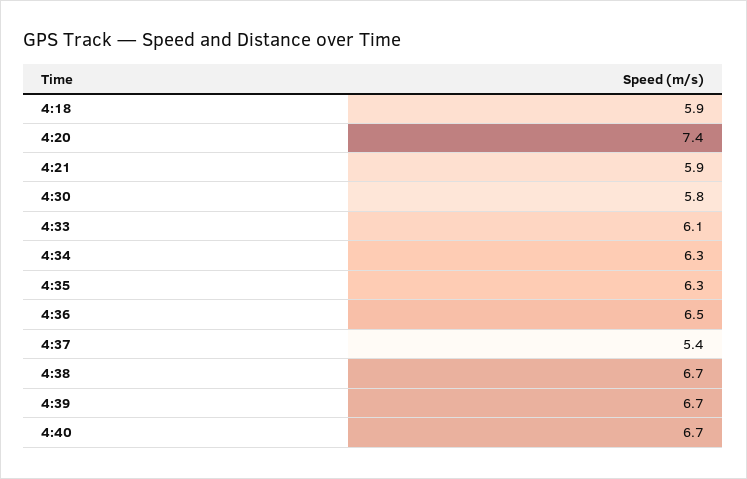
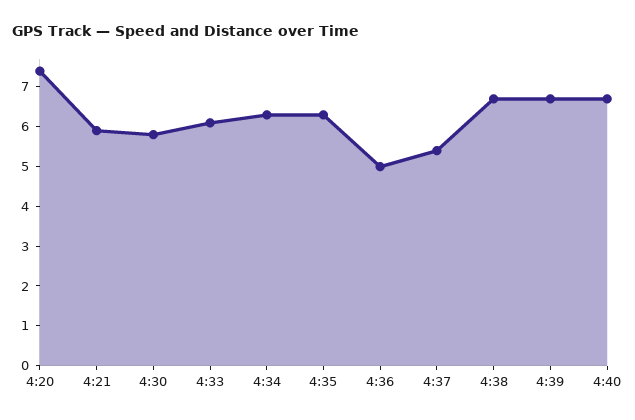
4:18: 5.9 -> none
4:36: 6.5 -> 5

